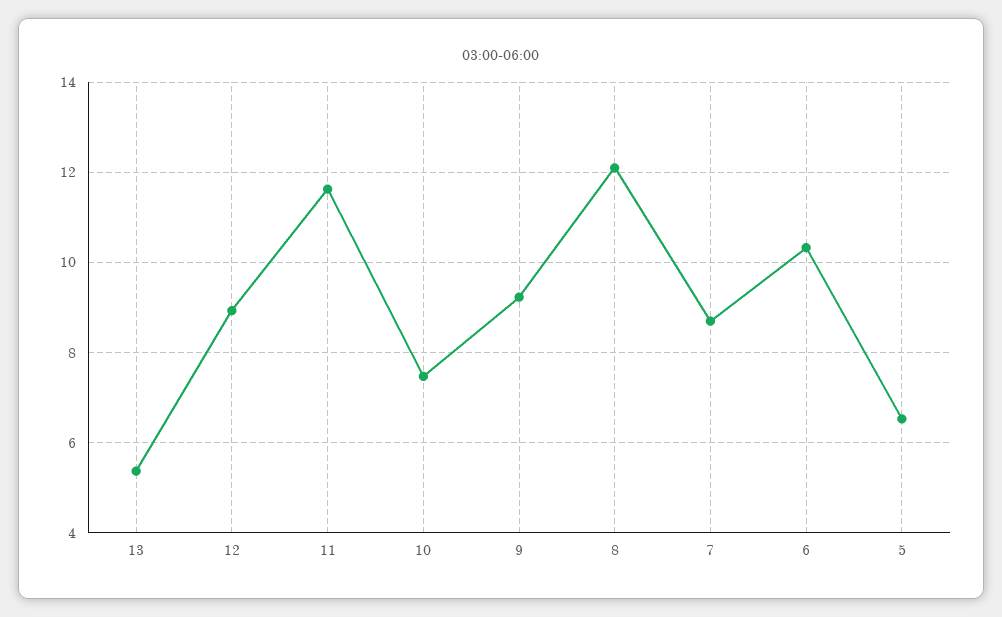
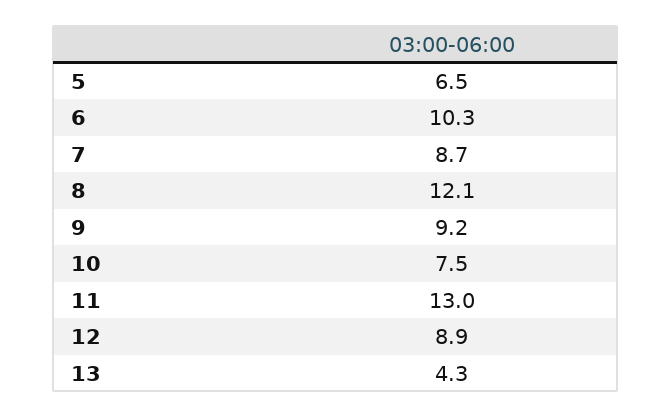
13: 5.4 -> 4.3
11: 11.6 -> 13

